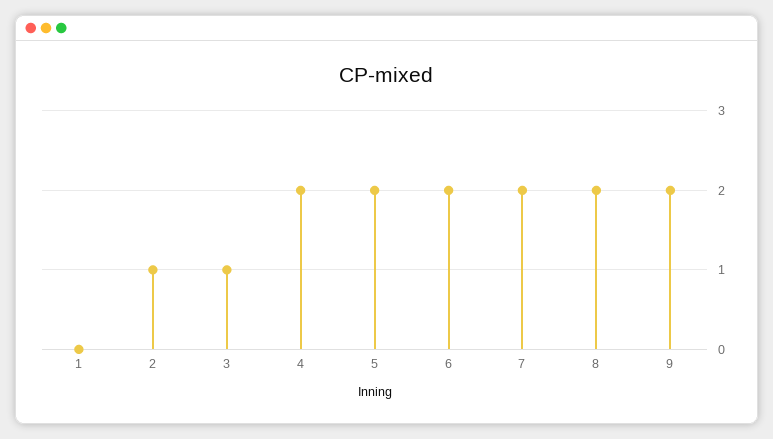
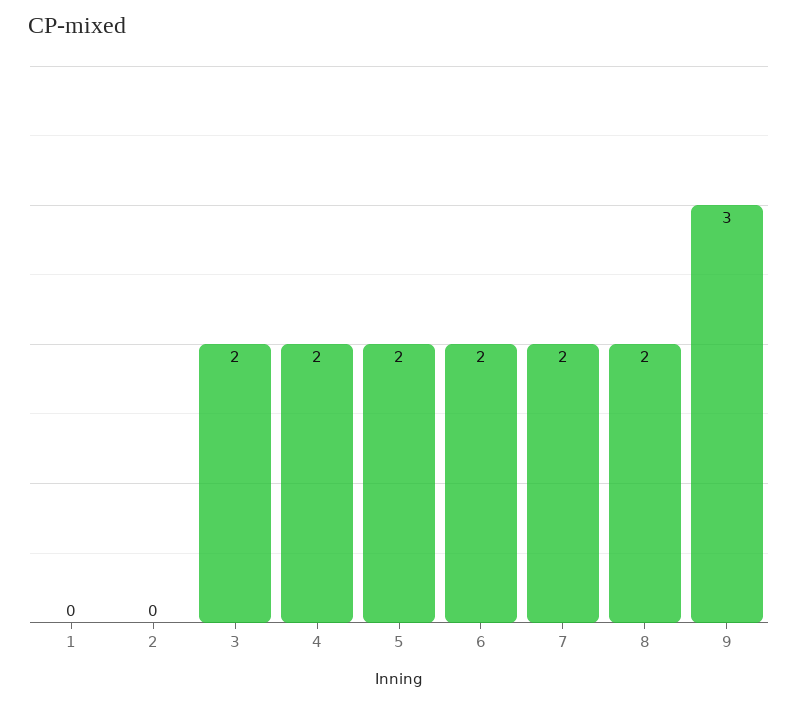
2: 1 -> 0
3: 1 -> 2
9: 2 -> 3

